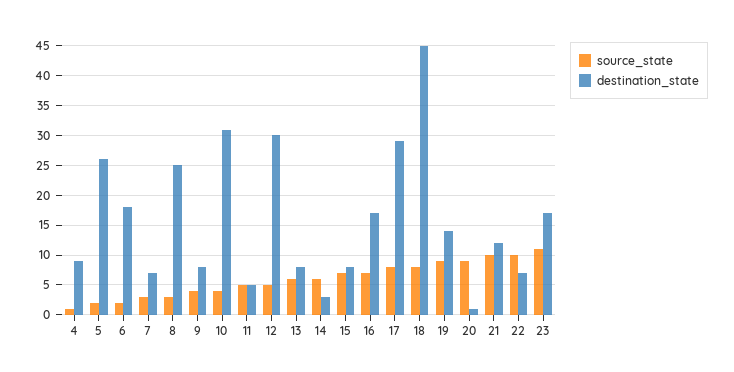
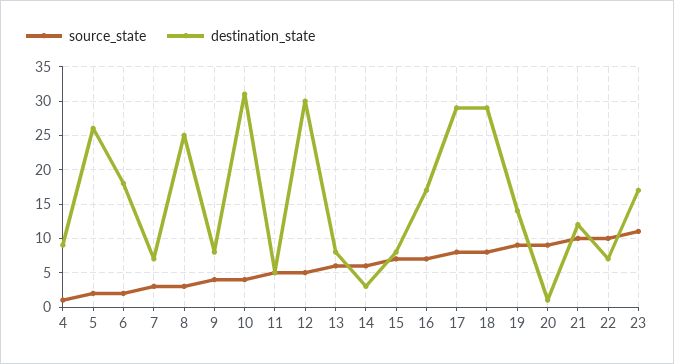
destination_state, 18: 45 -> 29

